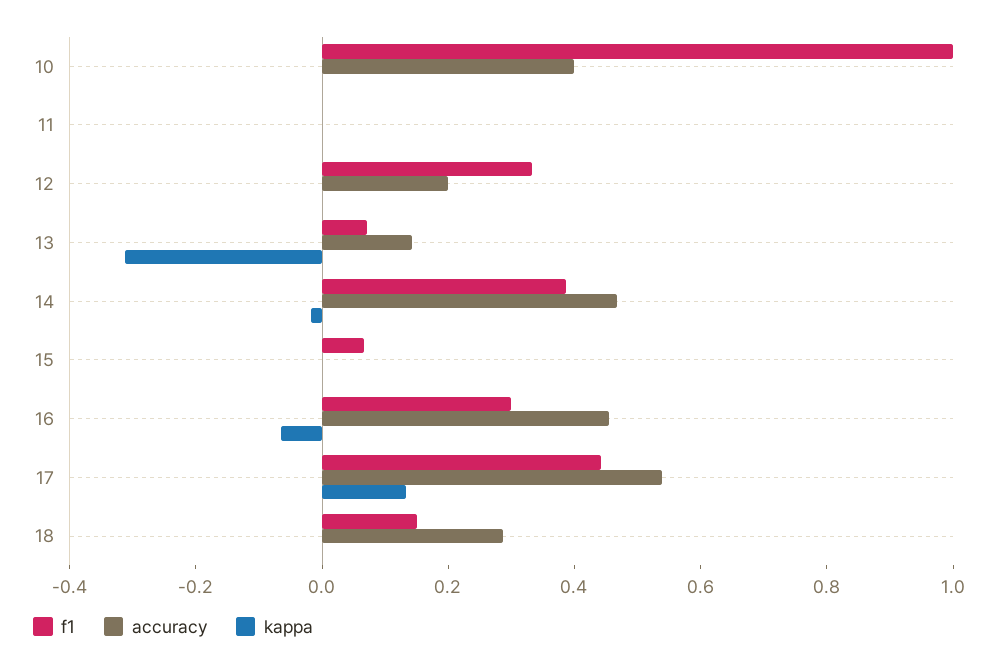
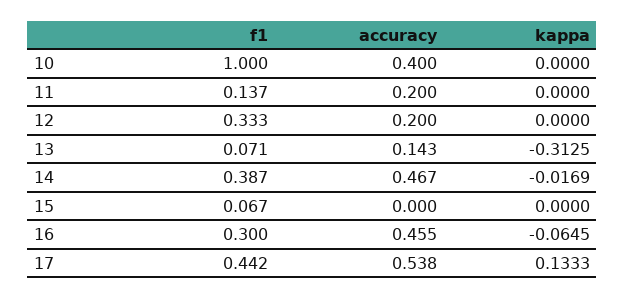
f1, 11: 0 -> 0.137
accuracy, 11: 0 -> 0.2
f1, 18: 0.15 -> none
accuracy, 18: 0.3 -> none
kappa, 18: 0 -> none

